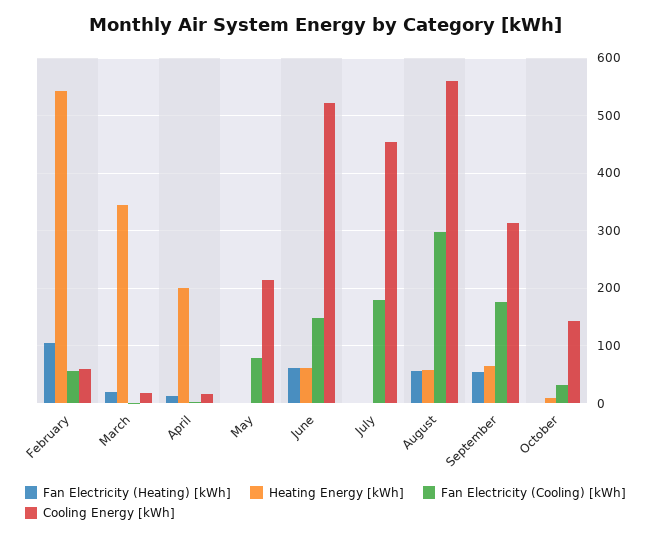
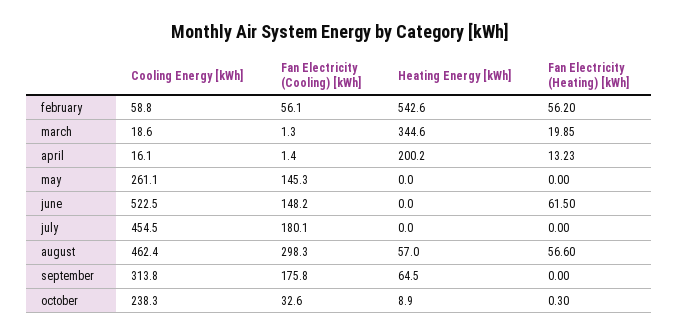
Fan Electricity (Heating) [kWh], February: 100 -> 56.2
Fan Electricity (Cooling) [kWh], May: 80 -> 145.3
Cooling Energy [kWh], May: 220 -> 261.1
Heating Energy [kWh], June: 60 -> 0
Cooling Energy [kWh], August: 560 -> 462.4
Fan Electricity (Heating) [kWh], September: 60 -> 0
Cooling Energy [kWh], October: 140 -> 238.3

